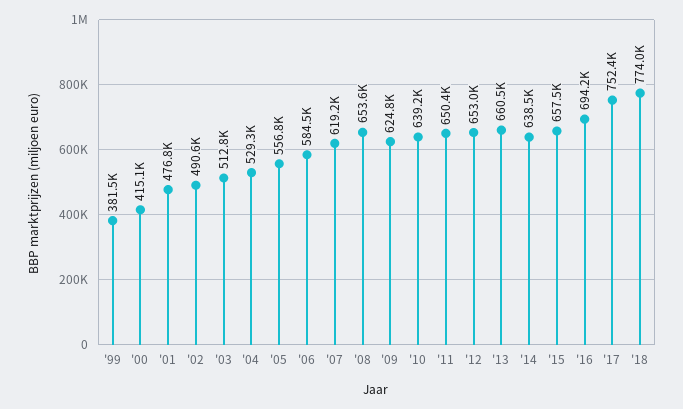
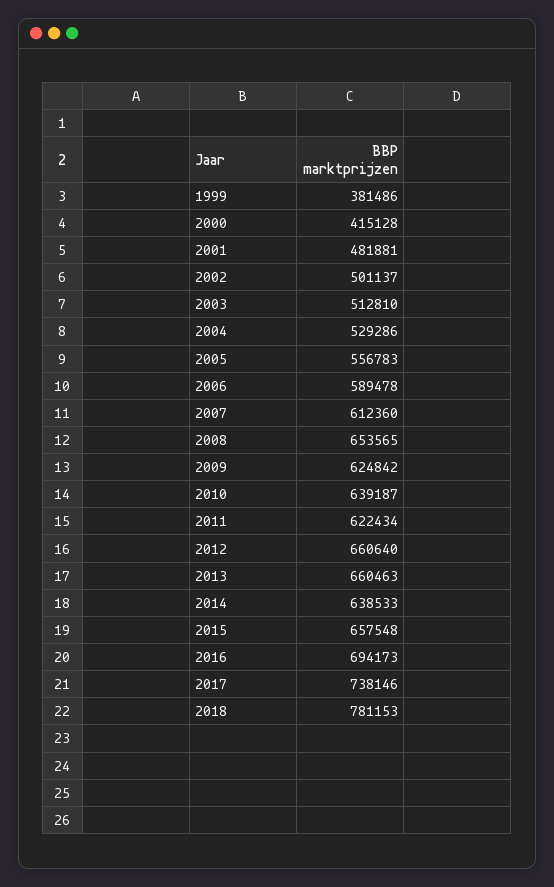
'01: 476800 -> 481881
'02: 490600 -> 501137
'06: 584500 -> 589478
'07: 619200 -> 612360
'11: 650400 -> 622434
'12: 653000 -> 660640
'17: 752400 -> 738146
'18: 774000 -> 781153

